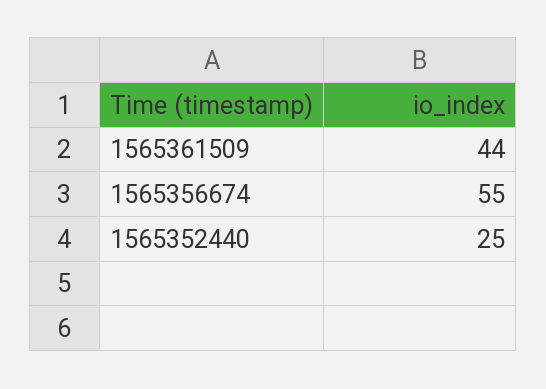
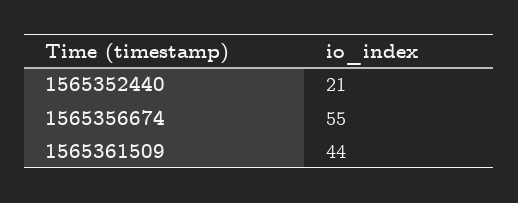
1565352440: 25 -> 21

